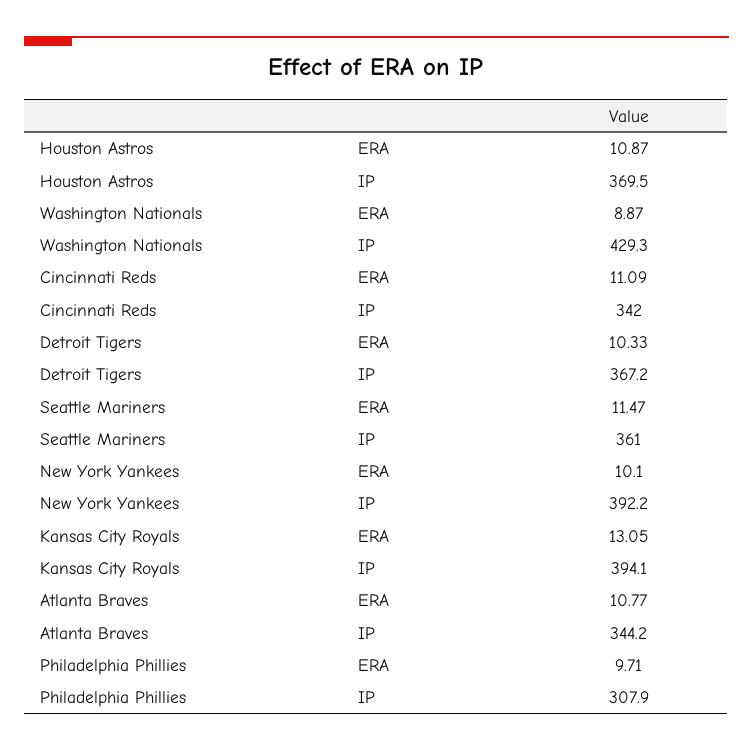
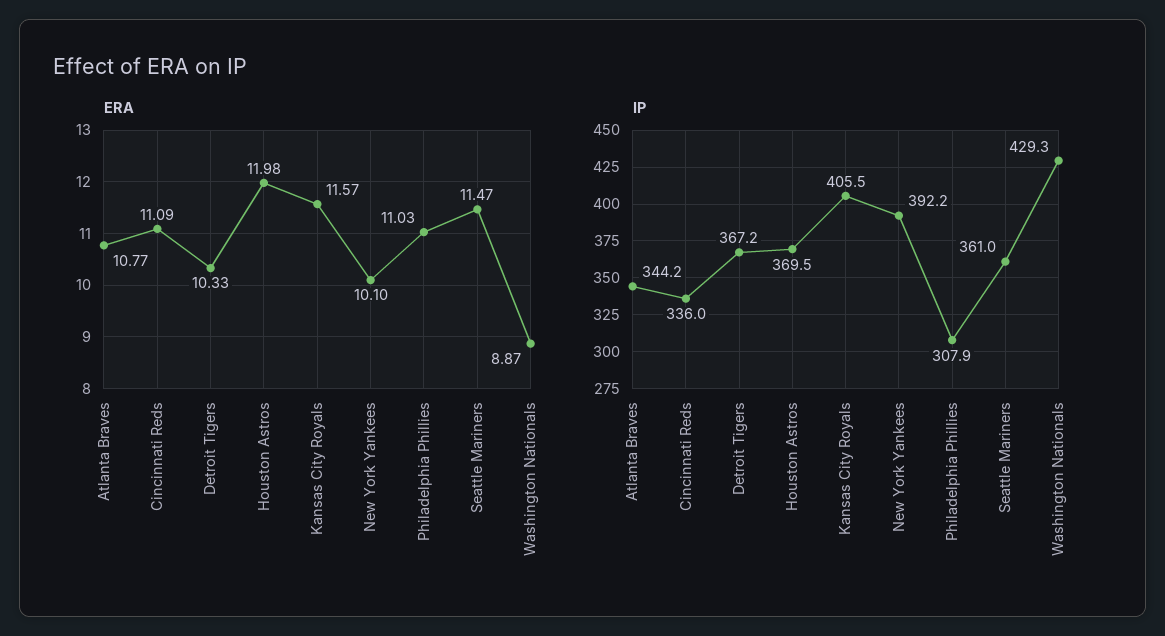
ERA, Houston Astros: 10.87 -> 11.98
IP, Cincinnati Reds: 342 -> 336
ERA, Kansas City Royals: 13.05 -> 11.57
IP, Kansas City Royals: 394.1 -> 405.5
ERA, Philadelphia Phillies: 9.71 -> 11.03

